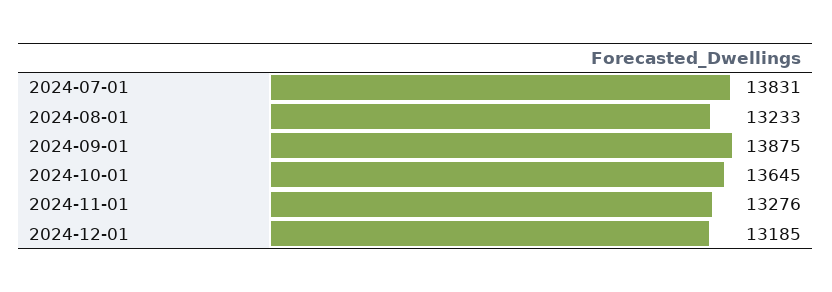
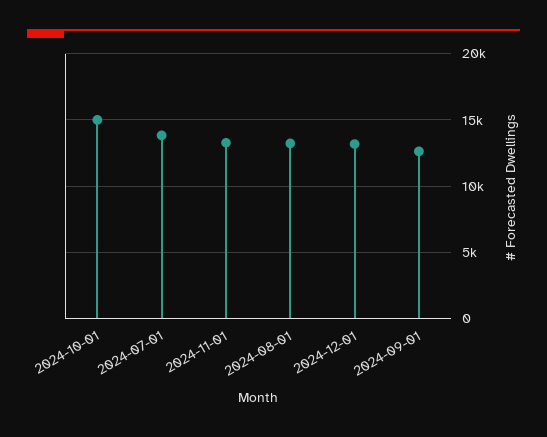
2024-09-01: 13875 -> 12500
2024-10-01: 13645 -> 15000

